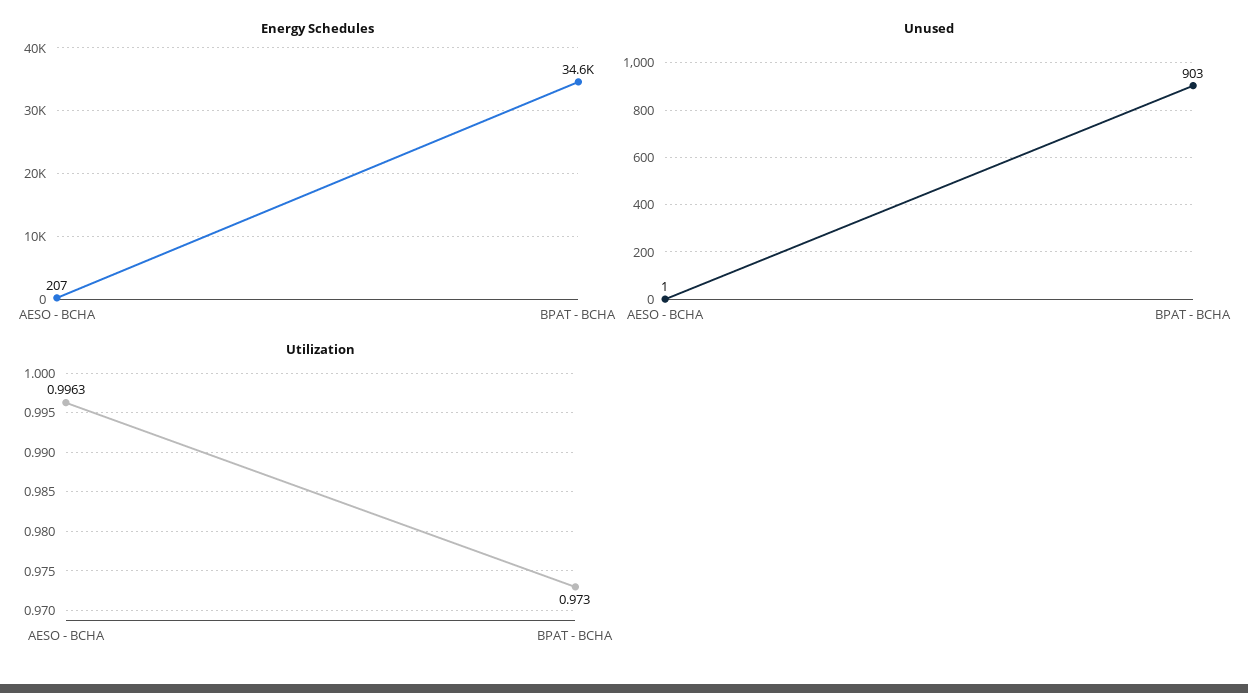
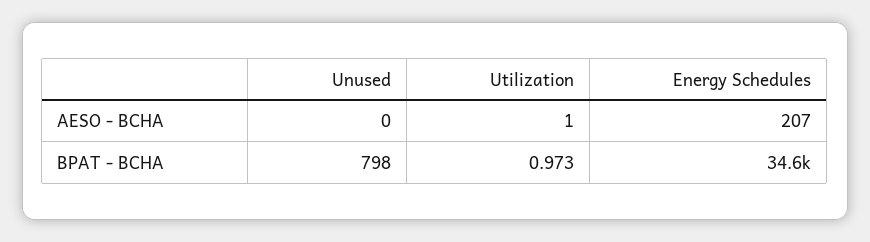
Unused, AESO - BCHA: 1 -> 0
Unused, BPAT - BCHA: 903 -> 798
Utilization, AESO - BCHA: 0.9963 -> 1

